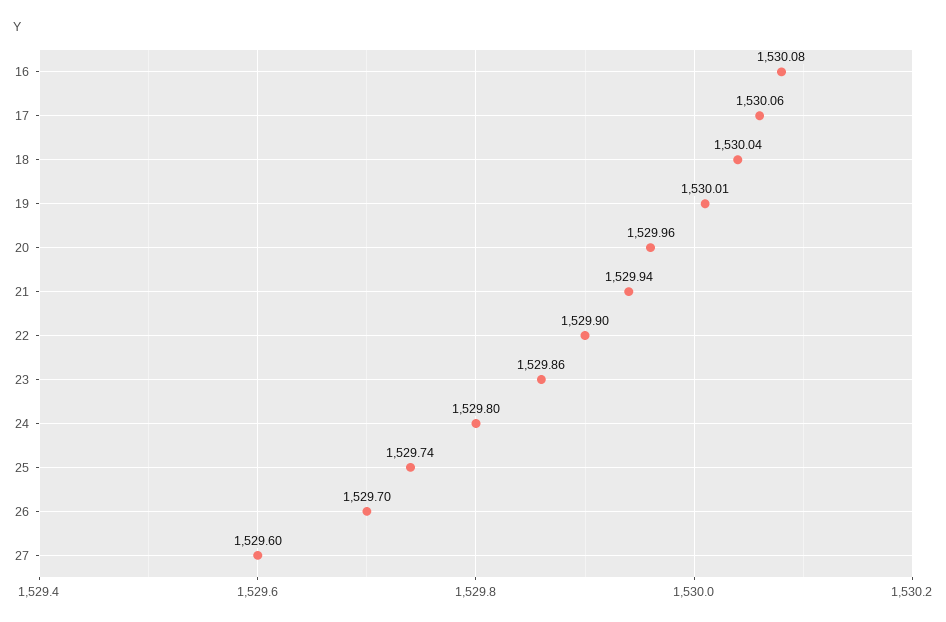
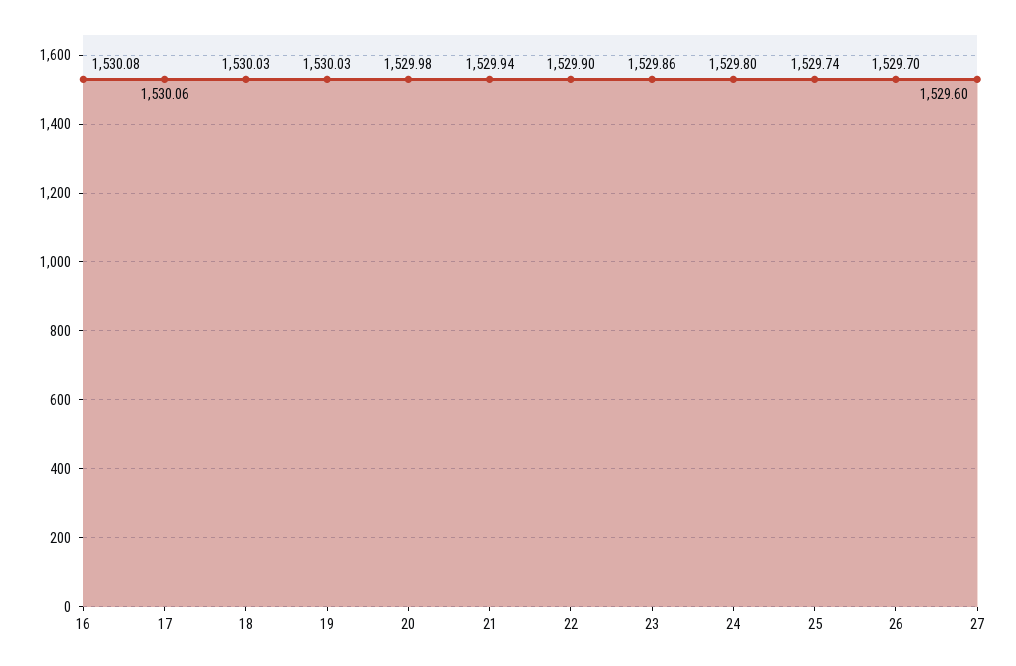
18: 1530.04 -> 1530.03
19: 1530.01 -> 1530.03
20: 1529.96 -> 1529.98

